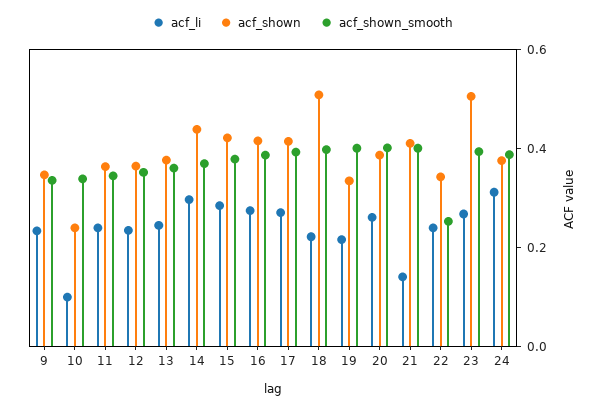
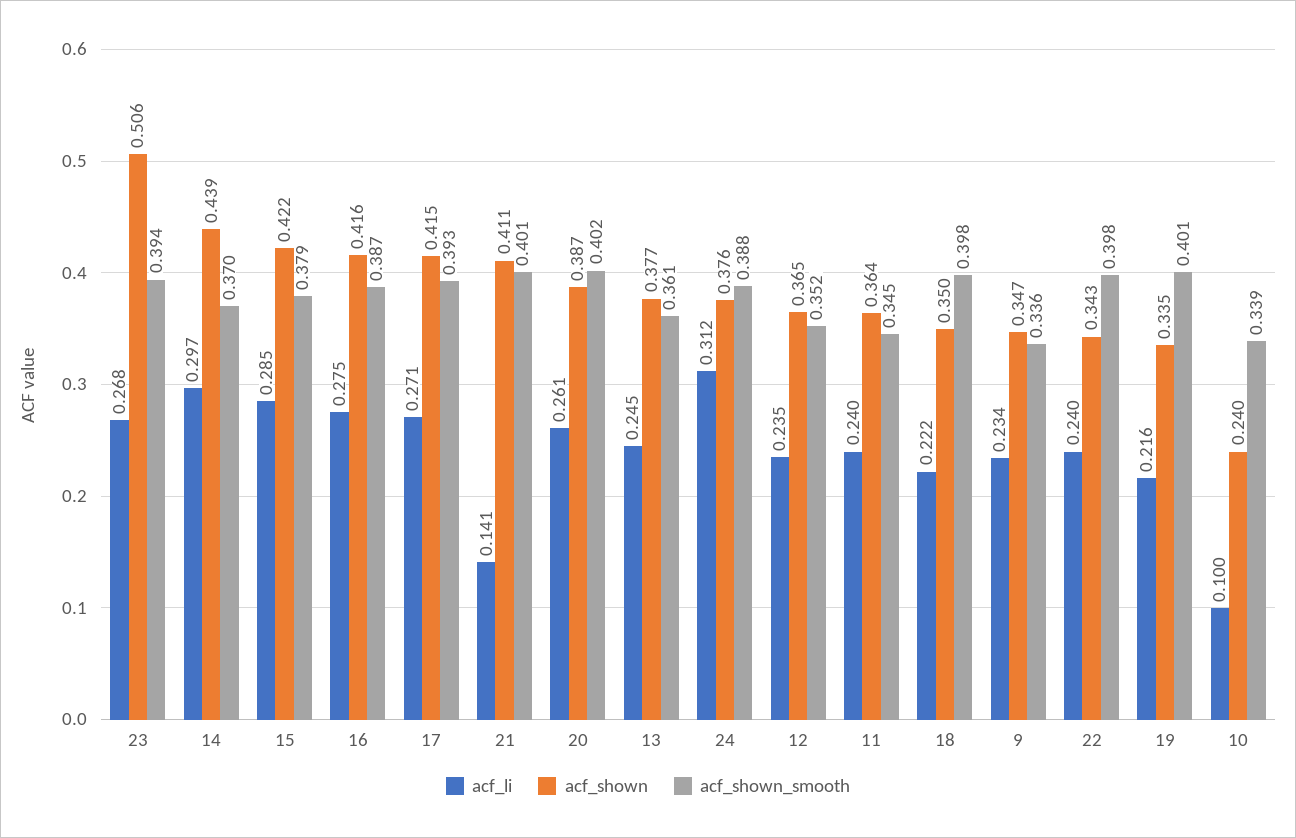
acf_shown, 18: 0.5 -> 0.35
acf_shown_smooth, 22: 0.25 -> 0.398

